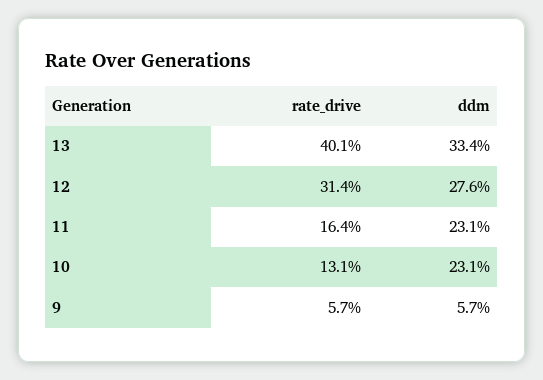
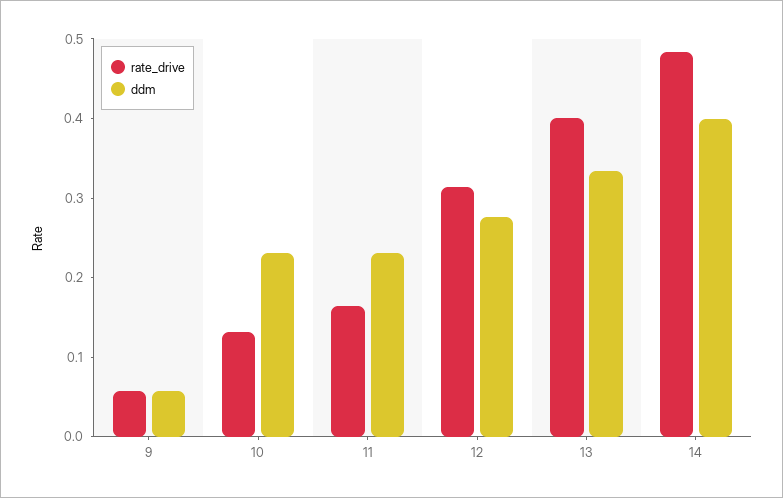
rate_drive, 14: none -> 0.48
ddm, 14: none -> 0.4

